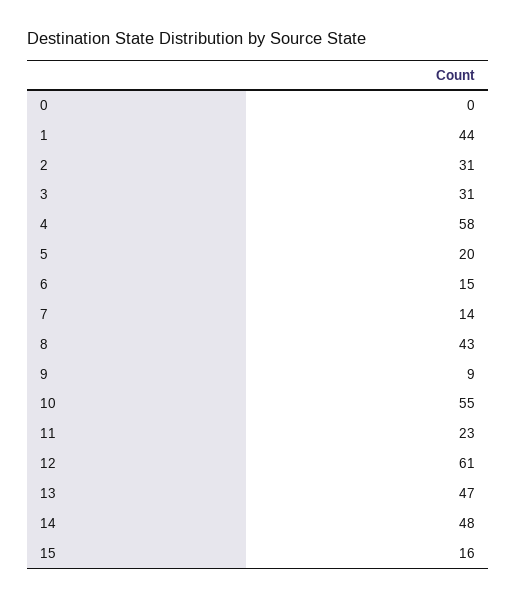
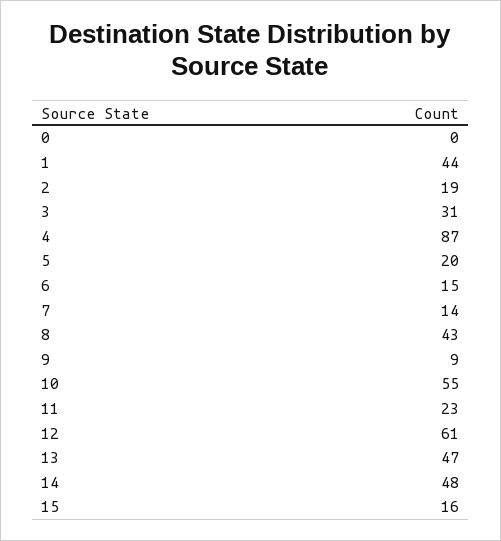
2: 31 -> 19
4: 58 -> 87

